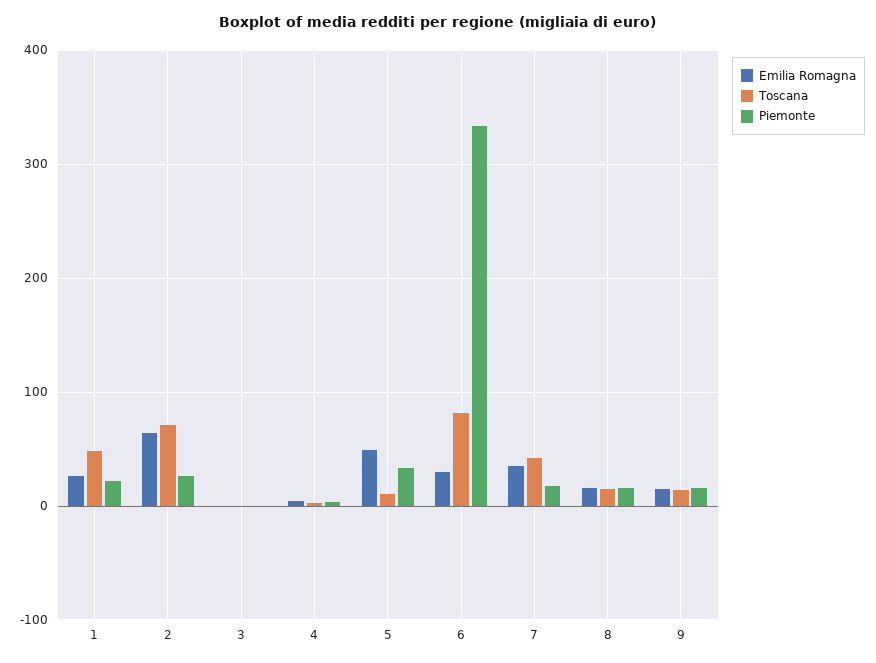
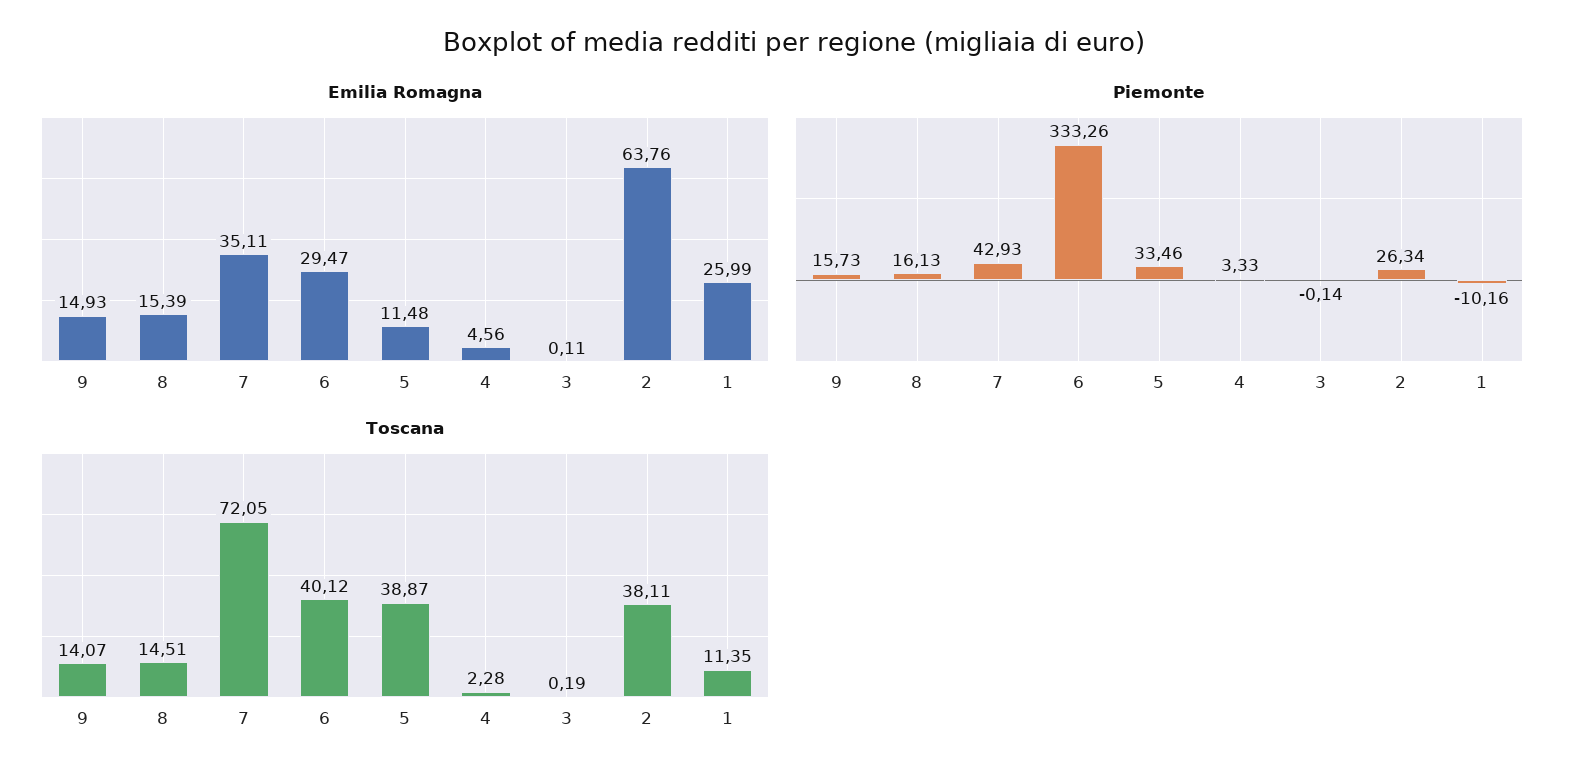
Toscana, 1: 50 -> 11.35
Piemonte, 1: 20 -> -10.16
Toscana, 2: 70 -> 38.11
Emilia Romagna, 5: 50 -> 11.48
Toscana, 5: 10 -> 38.87
Toscana, 6: 80 -> 40.12
Toscana, 7: 40 -> 72.05
Piemonte, 7: 20 -> 42.93

